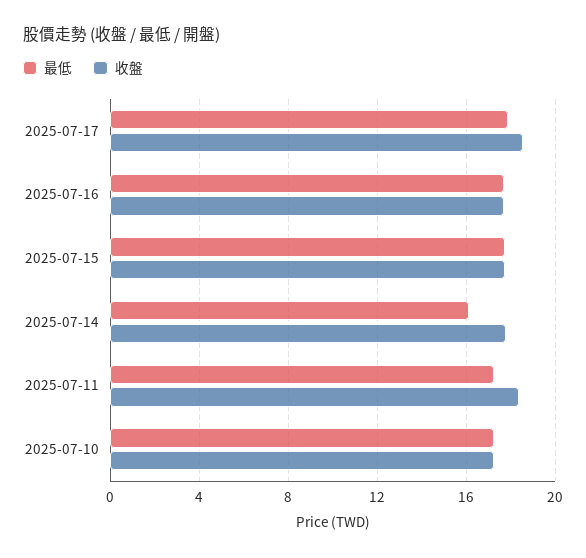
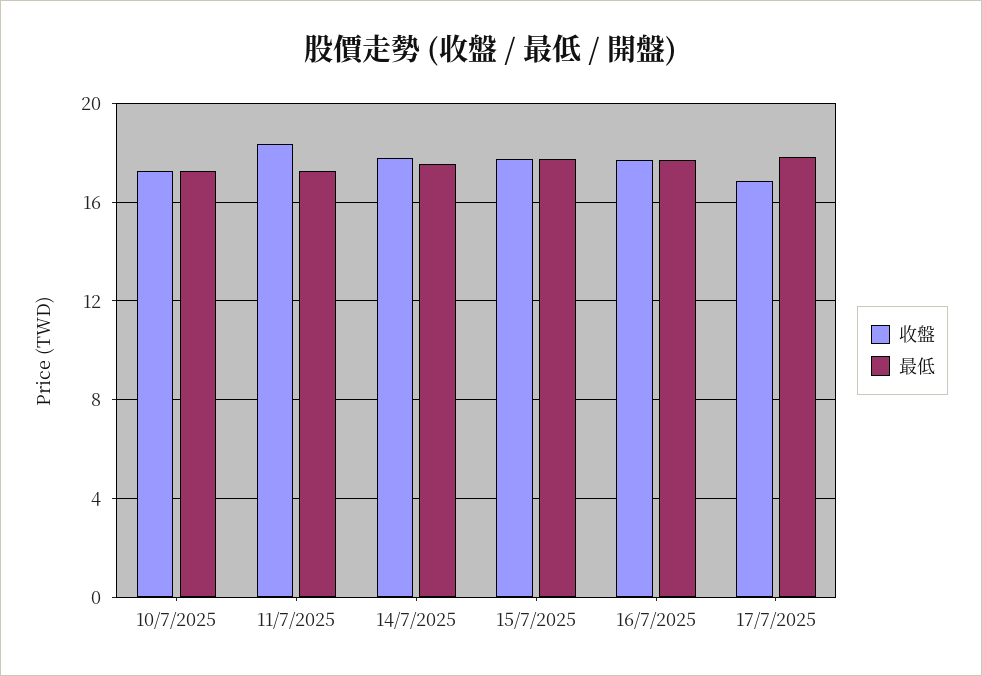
收盤, 2025-07-17: 18.5 -> 17
最低, 2025-07-14: 16 -> 17.5

